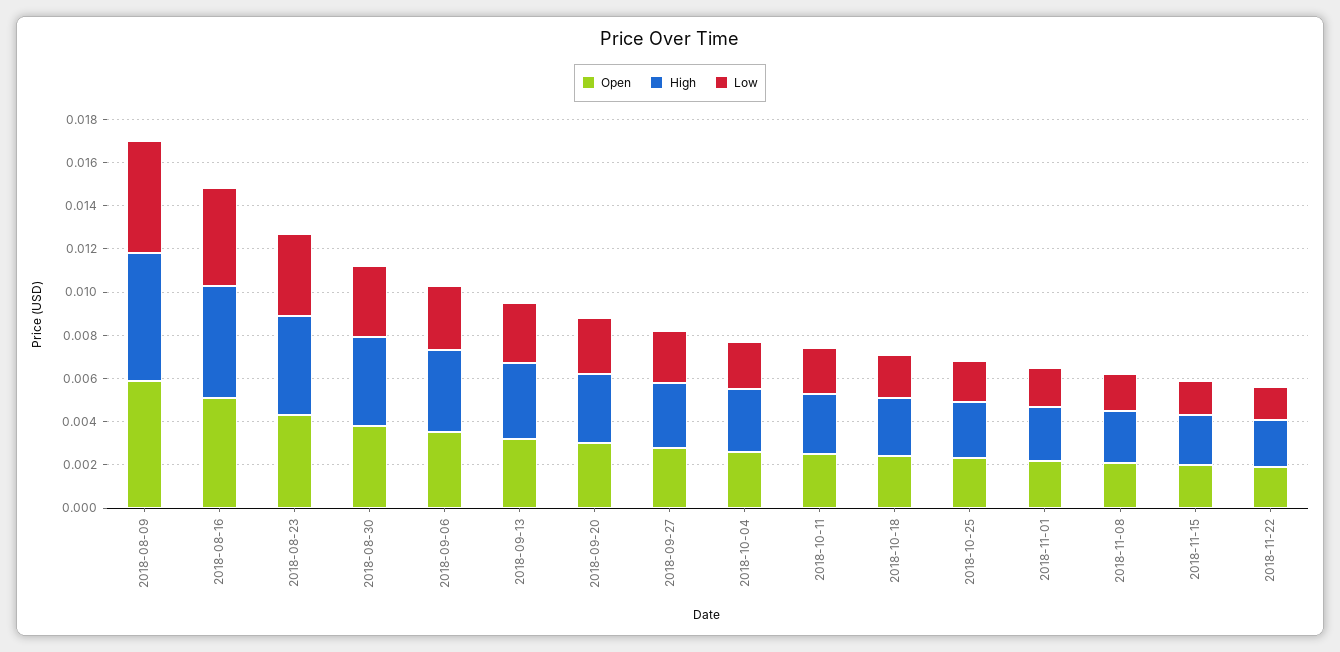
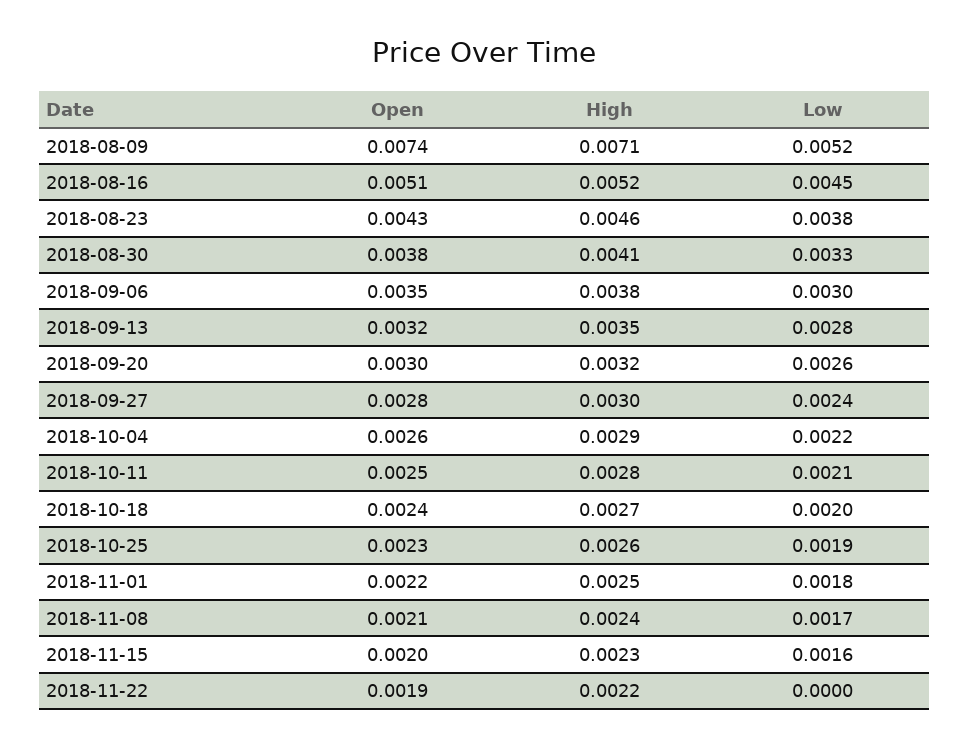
Open, 2018-08-09: 0.006 -> 0.0074
High, 2018-08-09: 0.006 -> 0.0071
Low, 2018-11-22: 0.0015 -> 0

